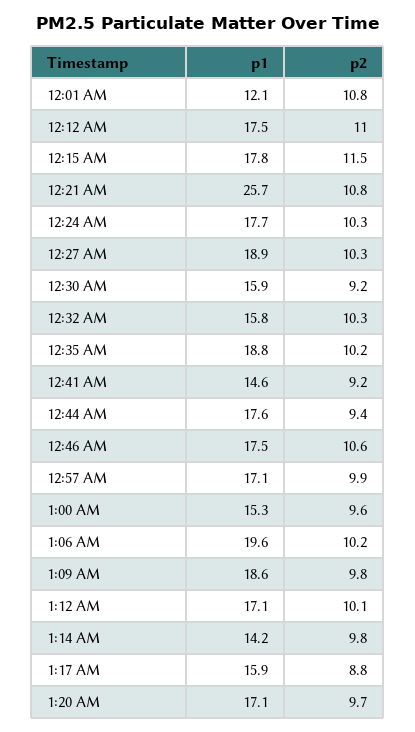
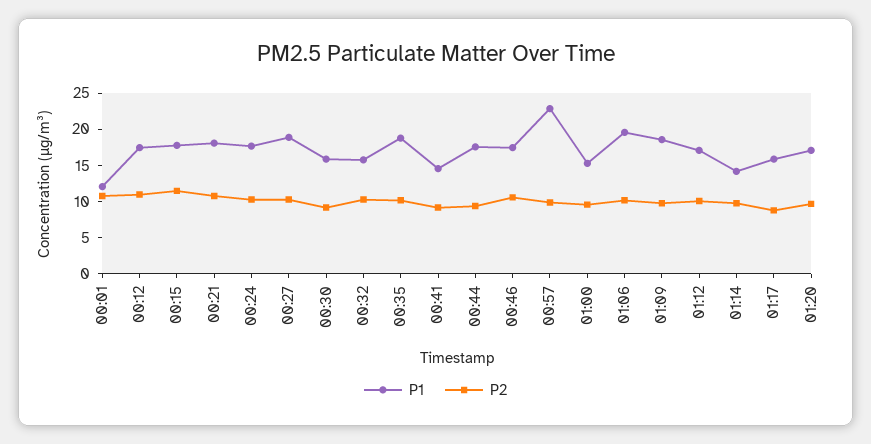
p1, 12:21 AM: 25.7 -> 17.5
p1, 12:57 AM: 17.1 -> 22.5

